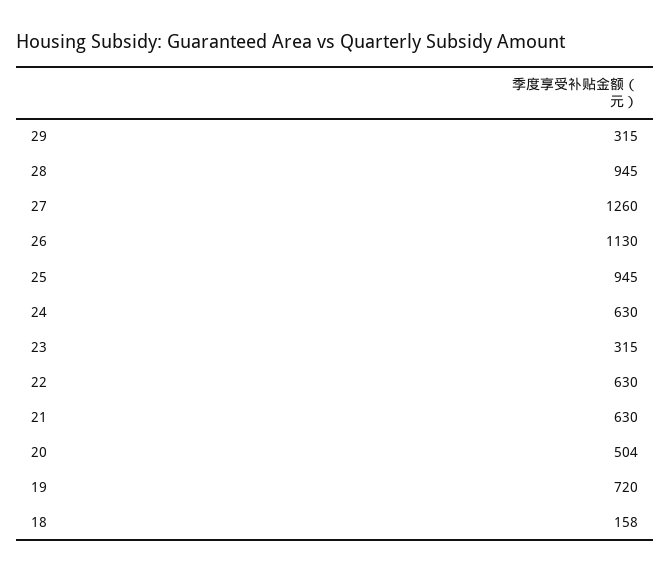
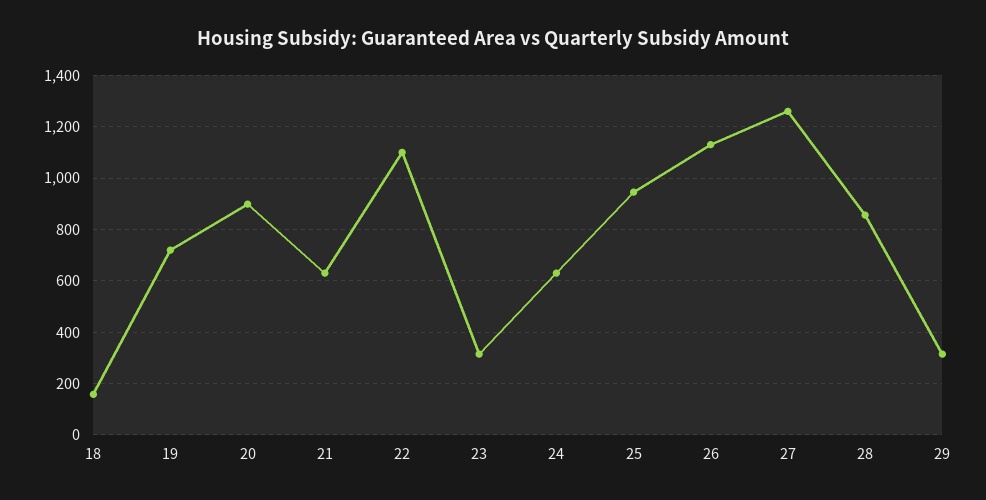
28: 945 -> 850
22: 630 -> 1100
20: 504 -> 900

